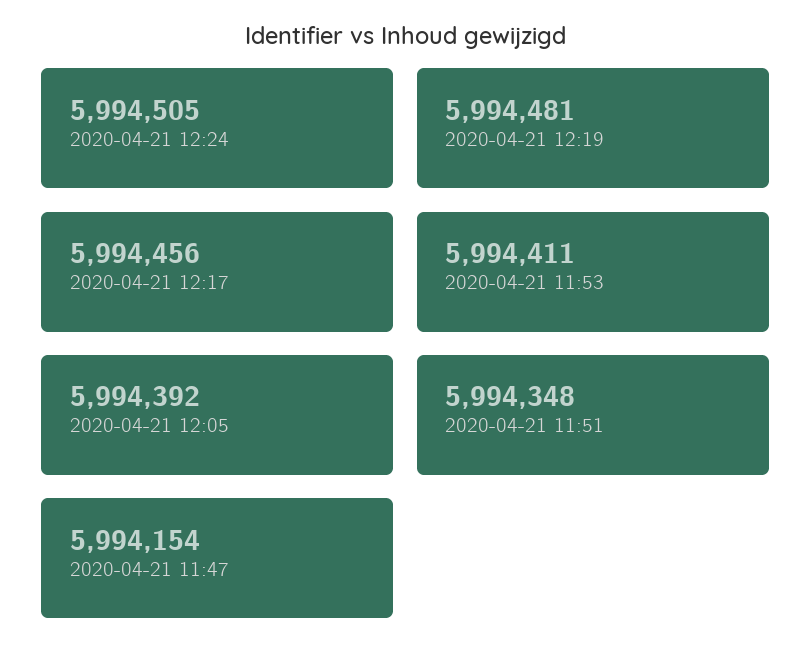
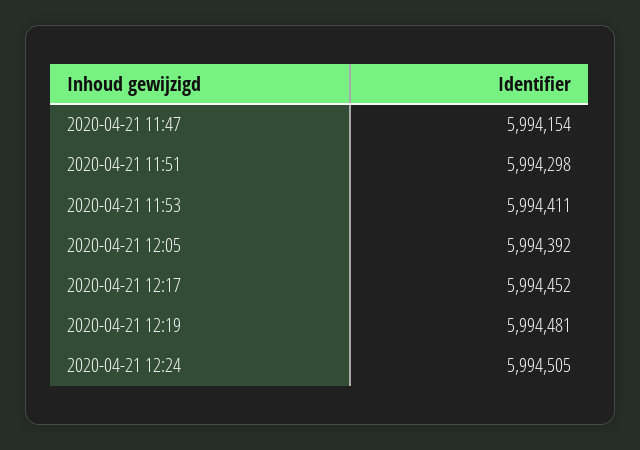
2020-04-21 12:17: 5994456 -> 5994452
2020-04-21 11:51: 5994348 -> 5994298

